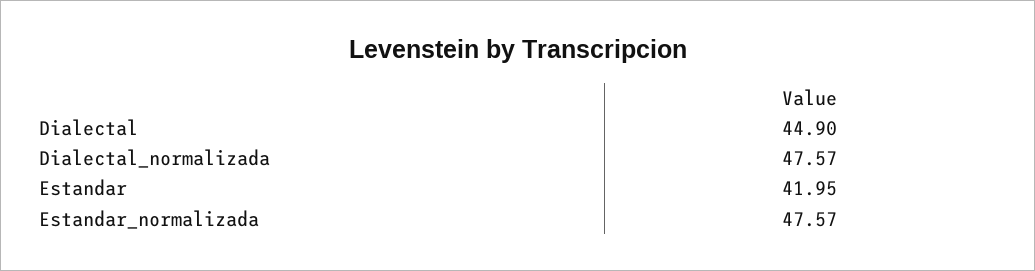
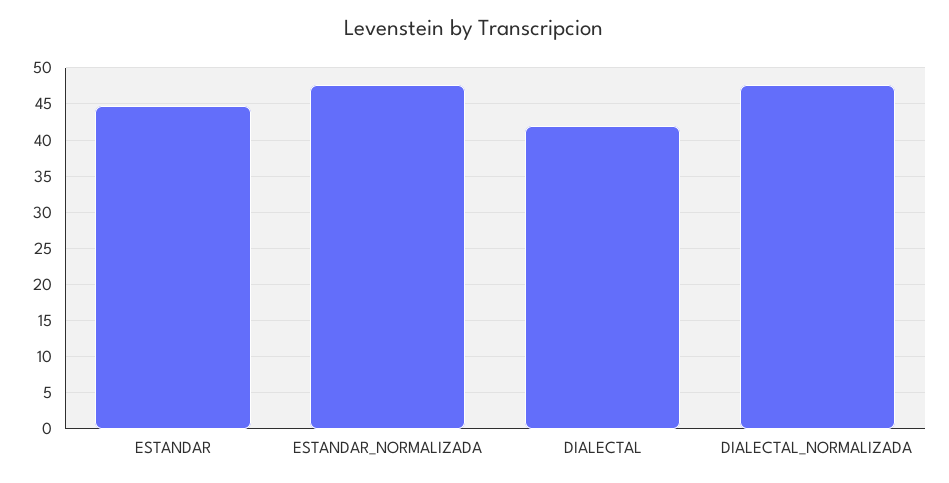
Dialectal: 44.9 -> 42
Estandar: 41.95 -> 45

